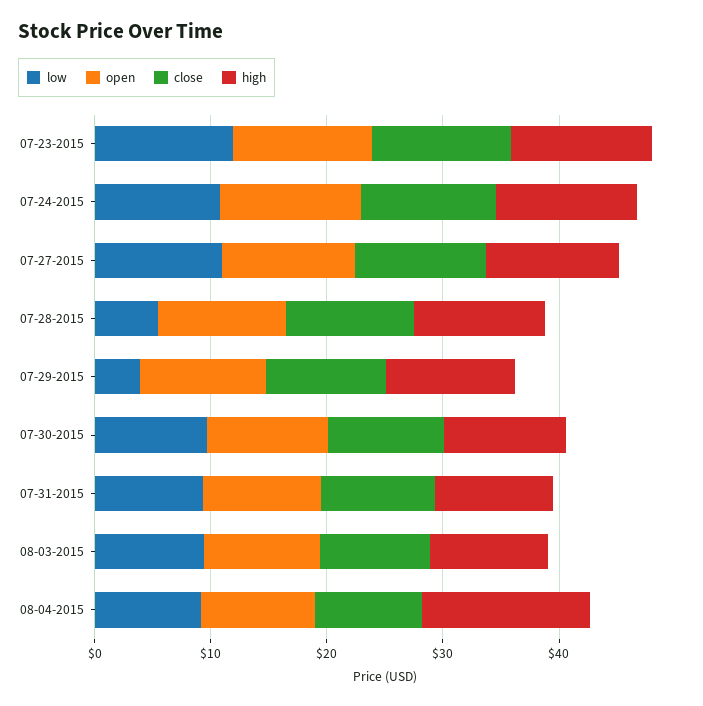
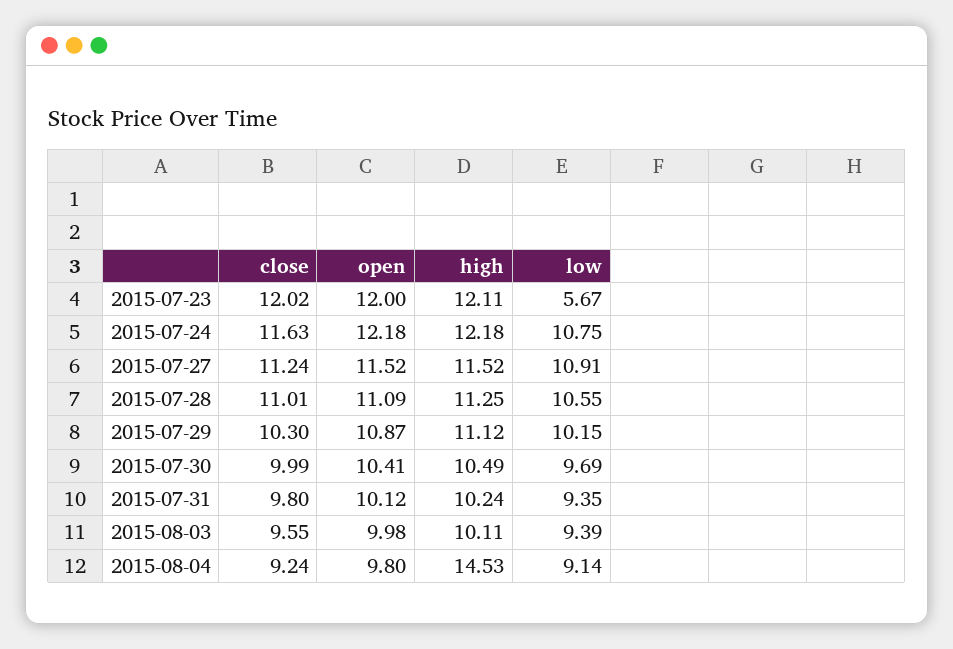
low, 07-23-2015: 12 -> 5.67
low, 07-28-2015: 6 -> 10.55
low, 07-29-2015: 4 -> 10.15

